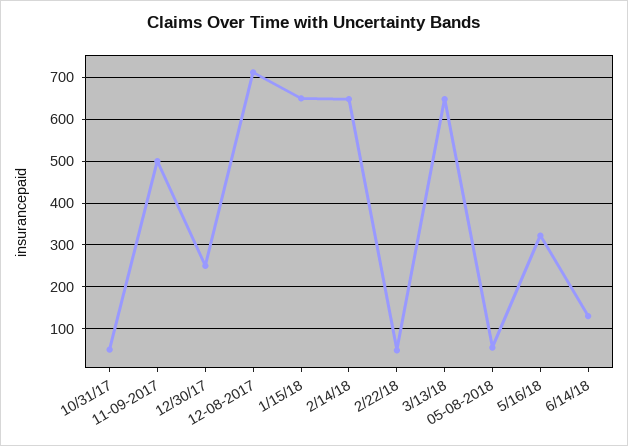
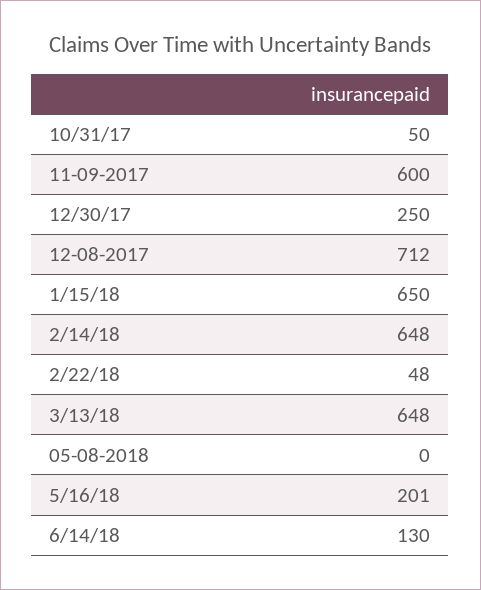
11-09-2017: 500 -> 600
05-08-2018: 60 -> 0
5/16/18: 320 -> 201

